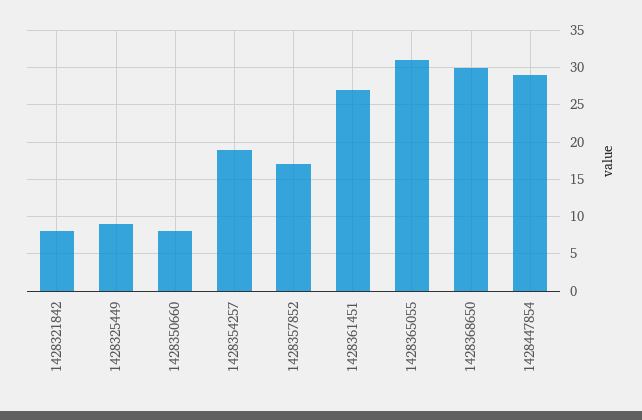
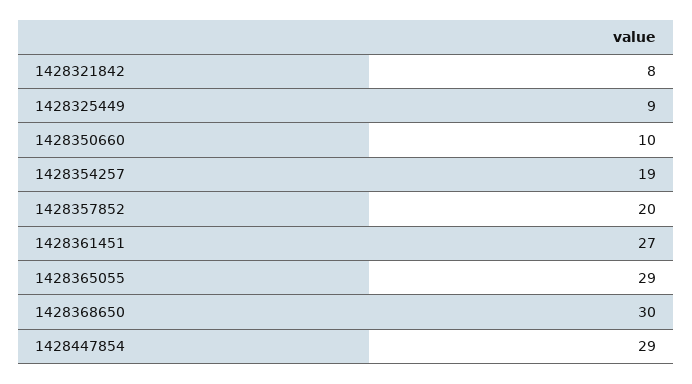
1428350660: 8 -> 10
1428357852: 17 -> 20
1428365055: 31 -> 29

